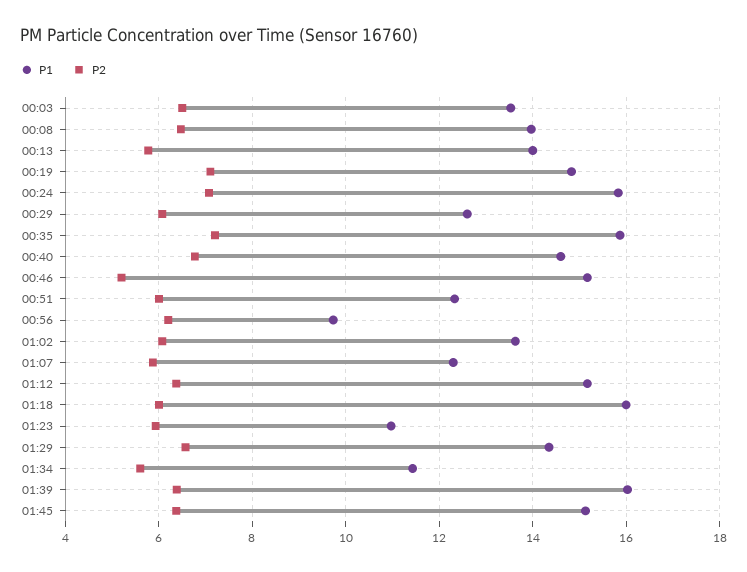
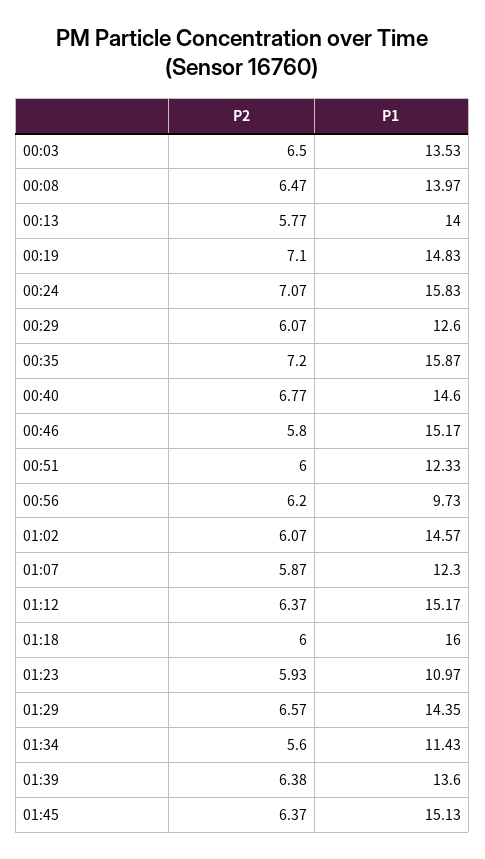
P2, 00:46: 5.2 -> 5.8
P1, 01:02: 13.6 -> 14.57
P1, 01:39: 16 -> 13.6

